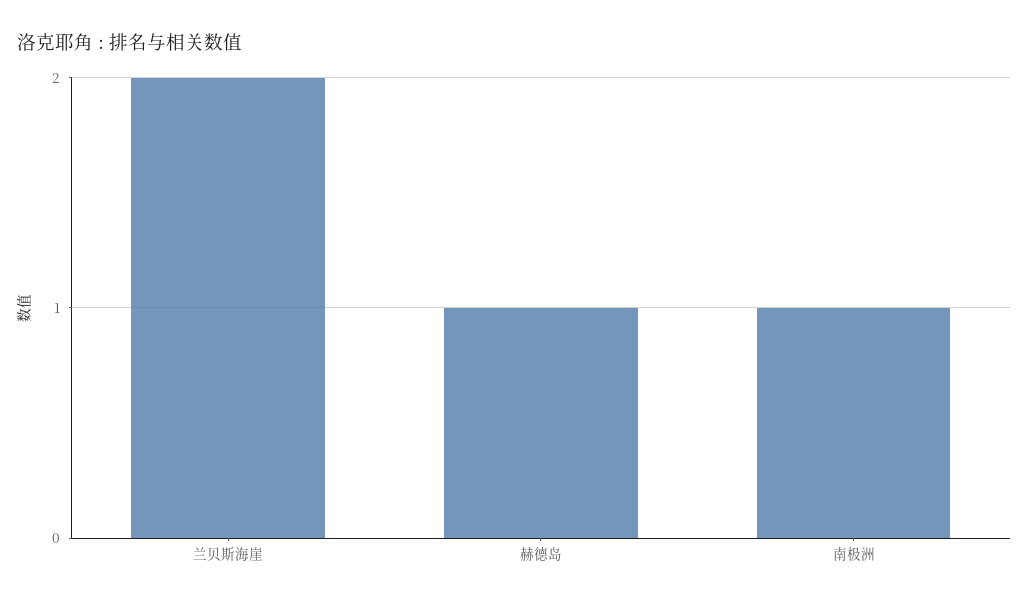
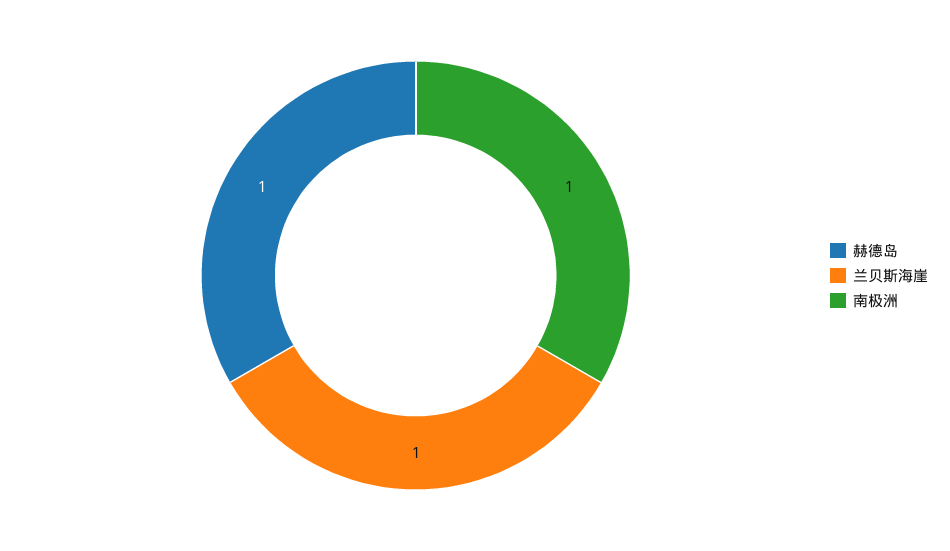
兰贝斯海崖: 2 -> 1

